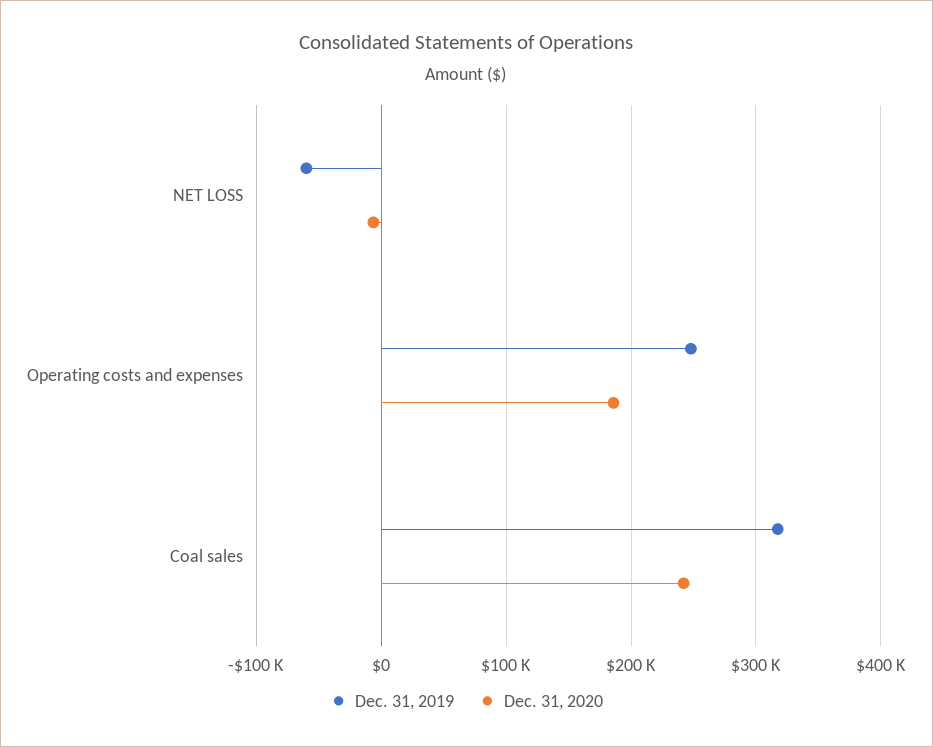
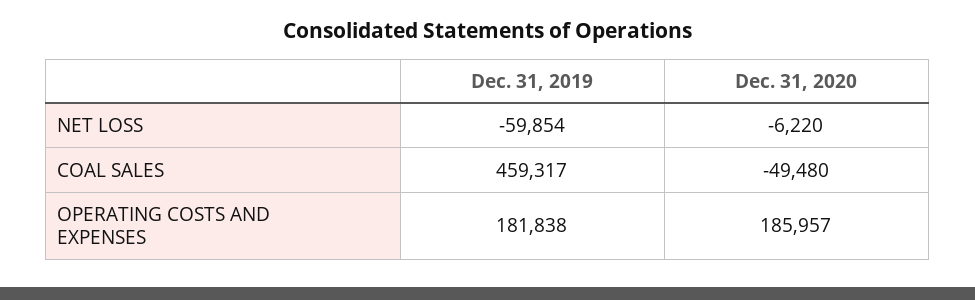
Dec. 31, 2019, Operating costs and expenses: 250000 -> 181838
Dec. 31, 2019, Coal sales: 320000 -> 459317
Dec. 31, 2020, Coal sales: 240000 -> -49480

